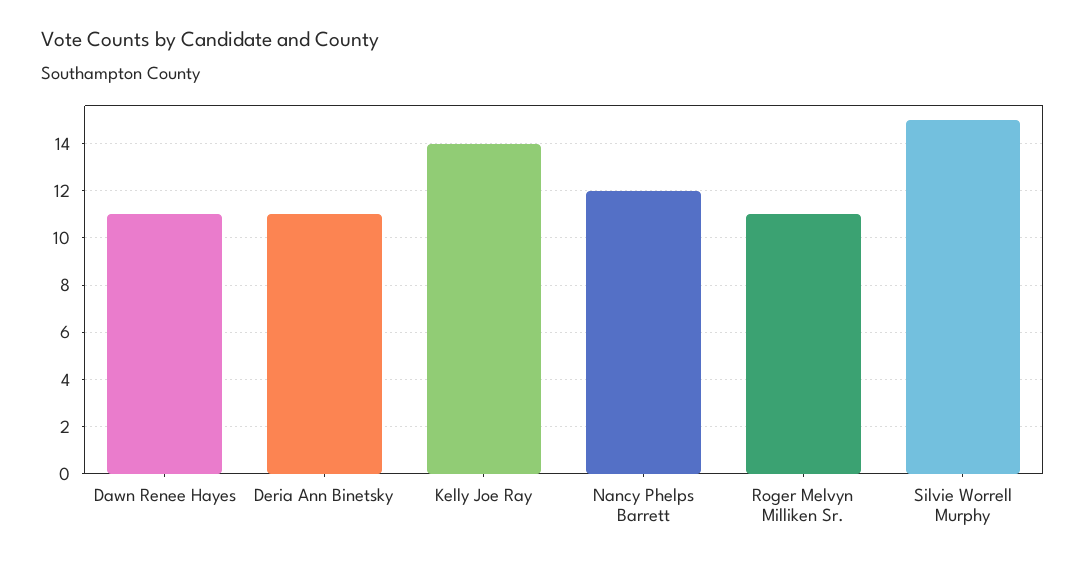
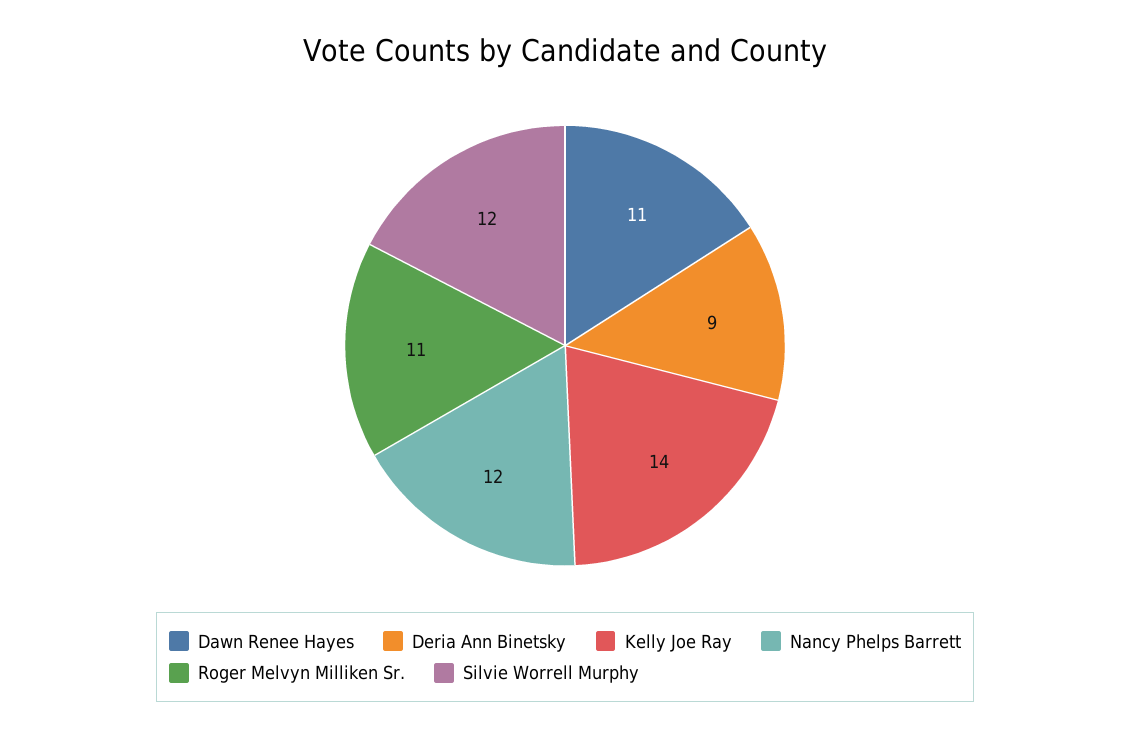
Deria Ann Binetsky: 11 -> 9
Silvie Worrell Murphy: 15 -> 12

